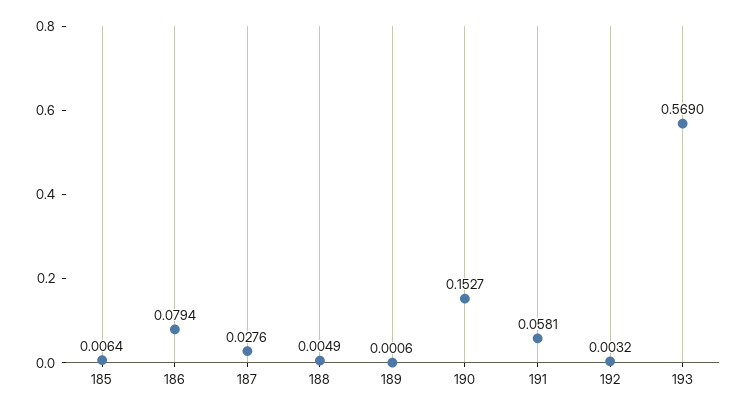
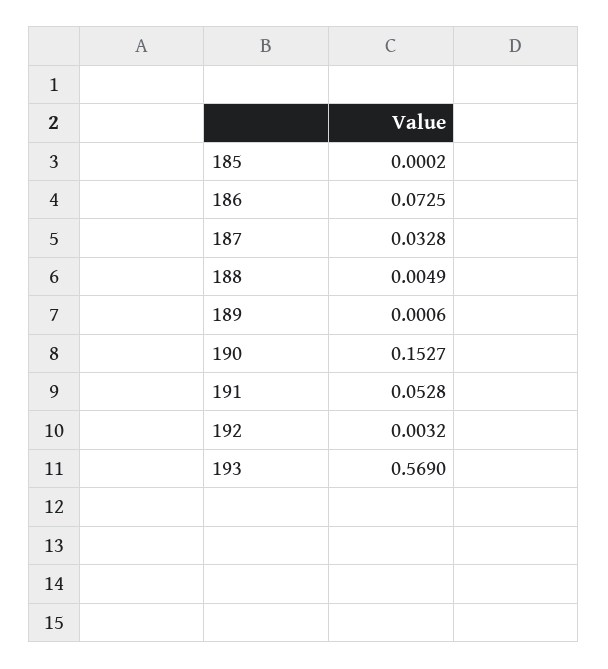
185: 0.0064 -> 0.0002
186: 0.0794 -> 0.0725
187: 0.0276 -> 0.0328
191: 0.0581 -> 0.0528

